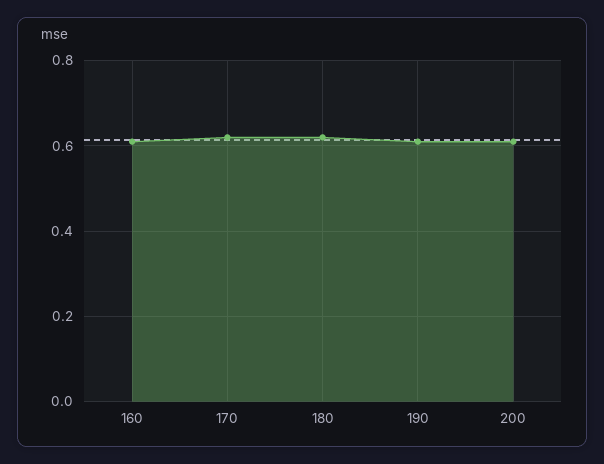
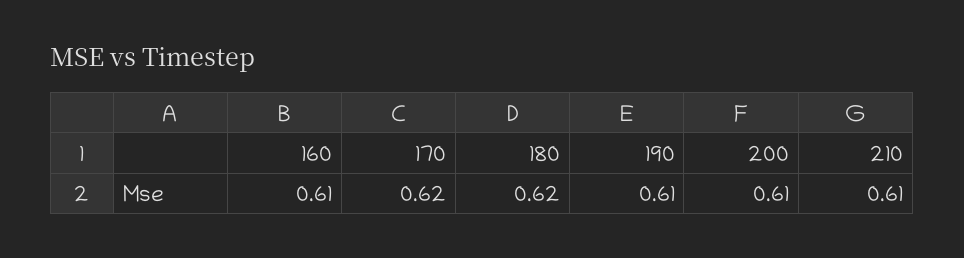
210: none -> 0.61

